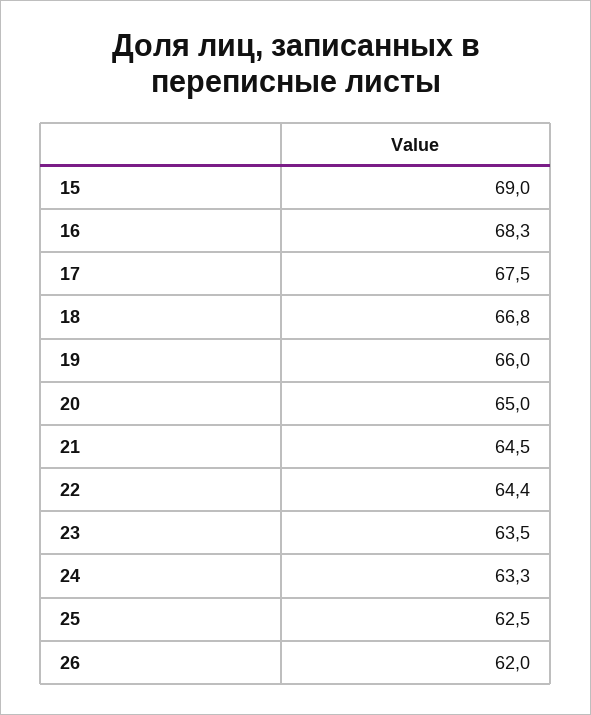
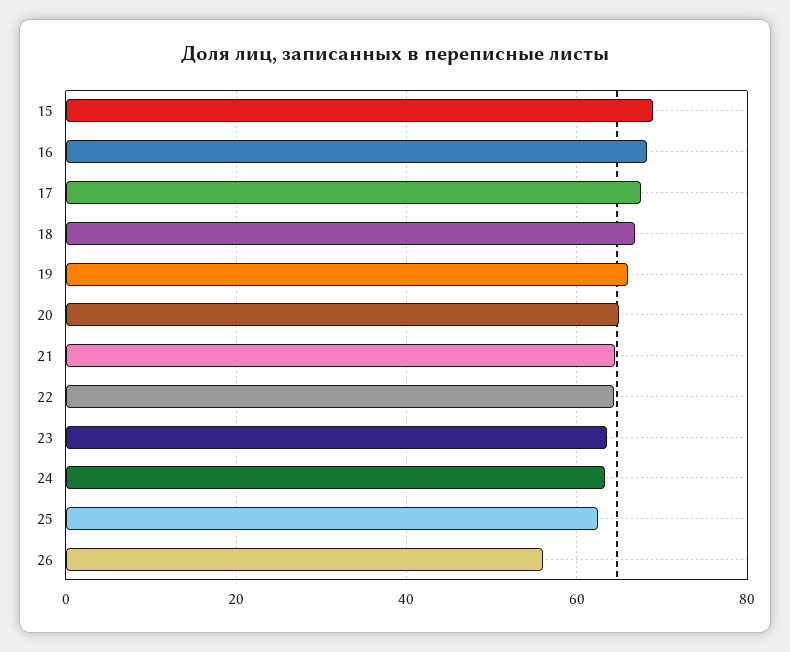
26: 62 -> 56

